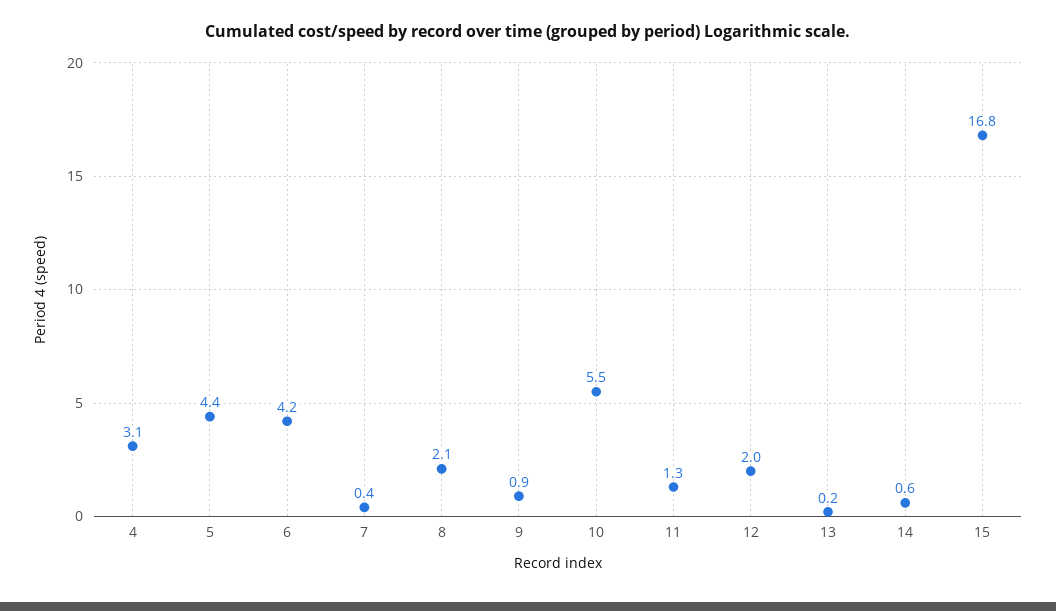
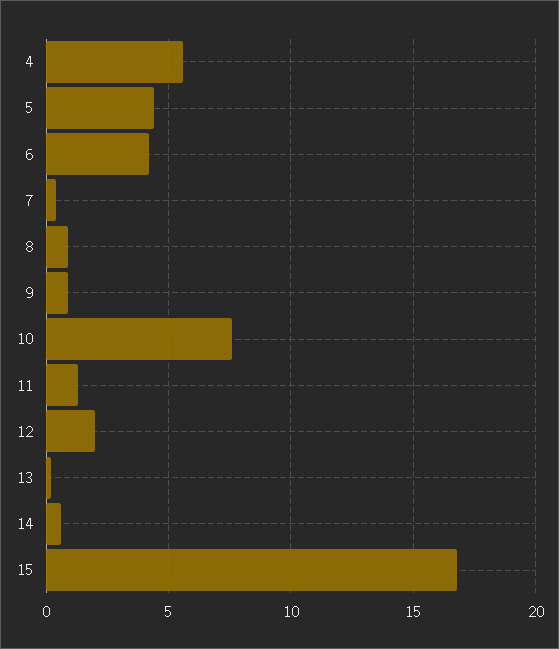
4: 3.1 -> 5.5
8: 2.1 -> 1
10: 5.5 -> 7.5

